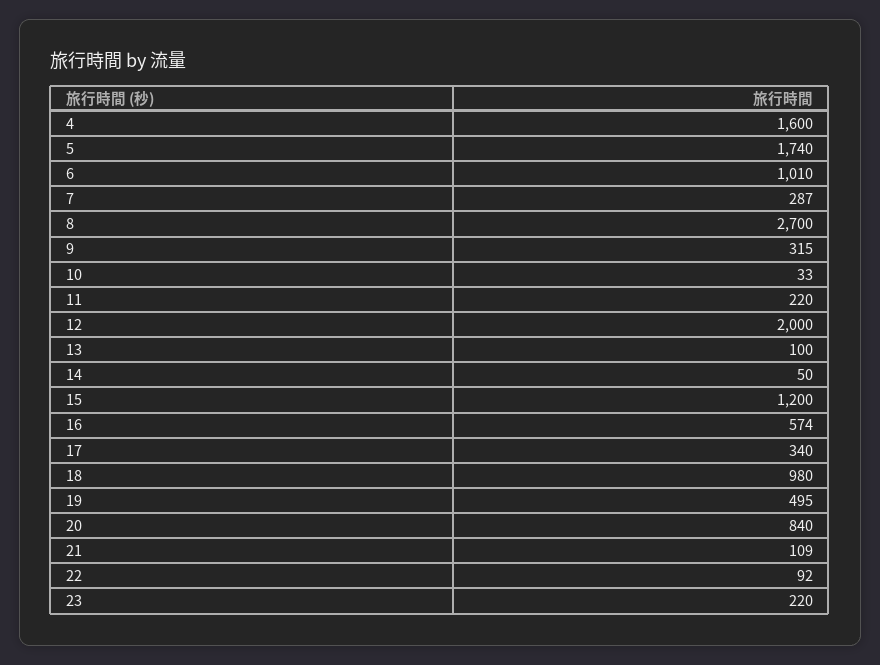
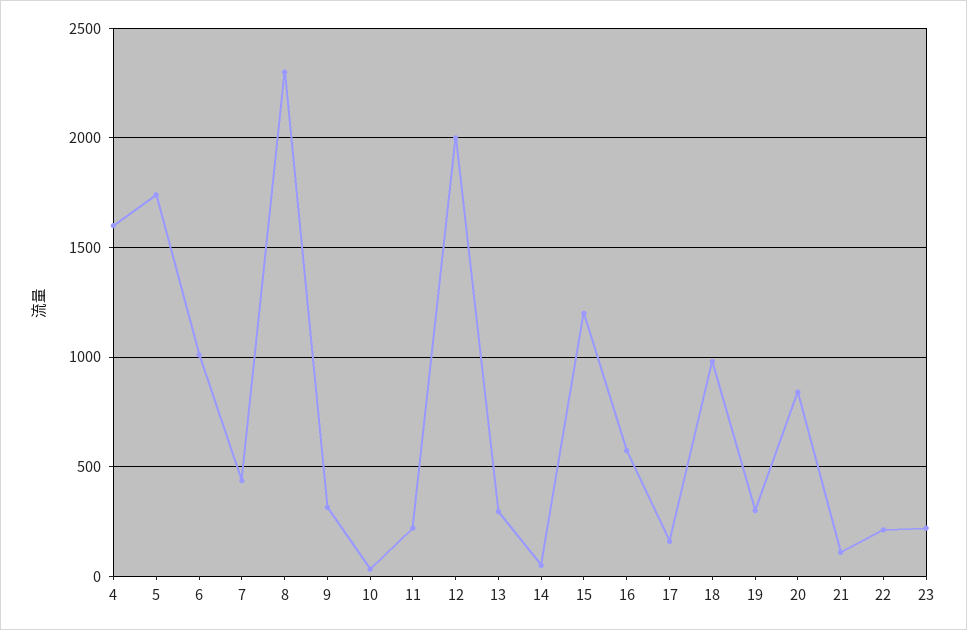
7: 287 -> 450
8: 2700 -> 2300
13: 100 -> 300
17: 340 -> 150
19: 495 -> 300
22: 92 -> 200

